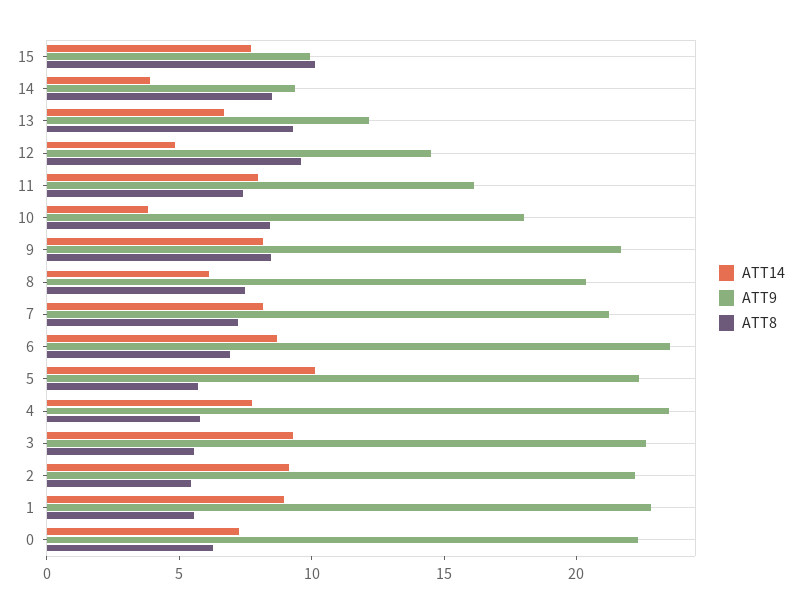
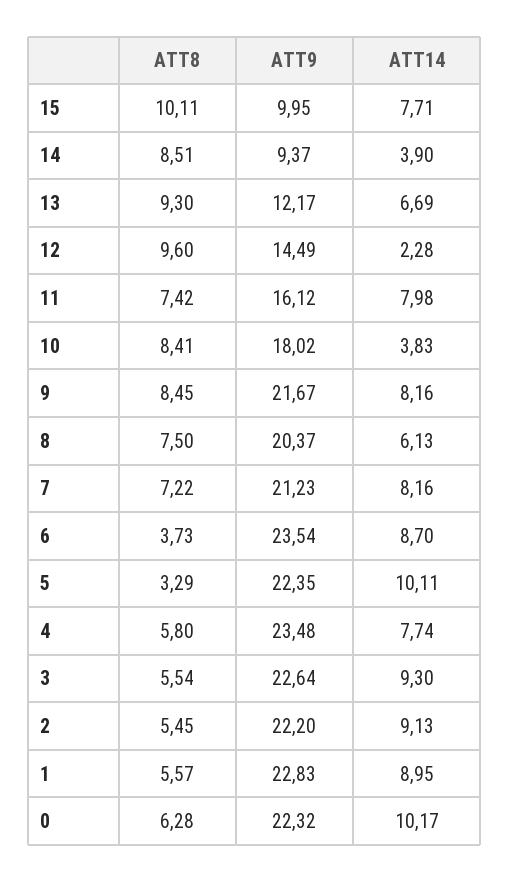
ATT14, 12: 5 -> 2.28
ATT8, 6: 7 -> 3.73
ATT8, 5: 6 -> 3.29
ATT14, 0: 7 -> 10.17

